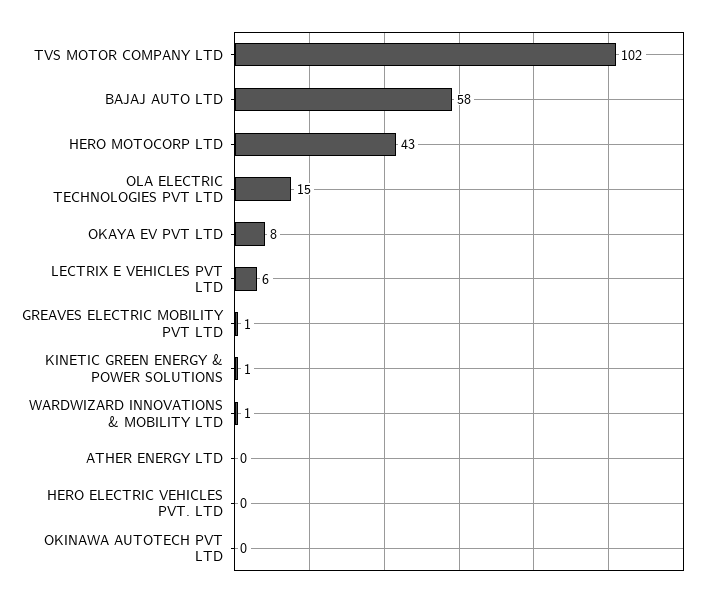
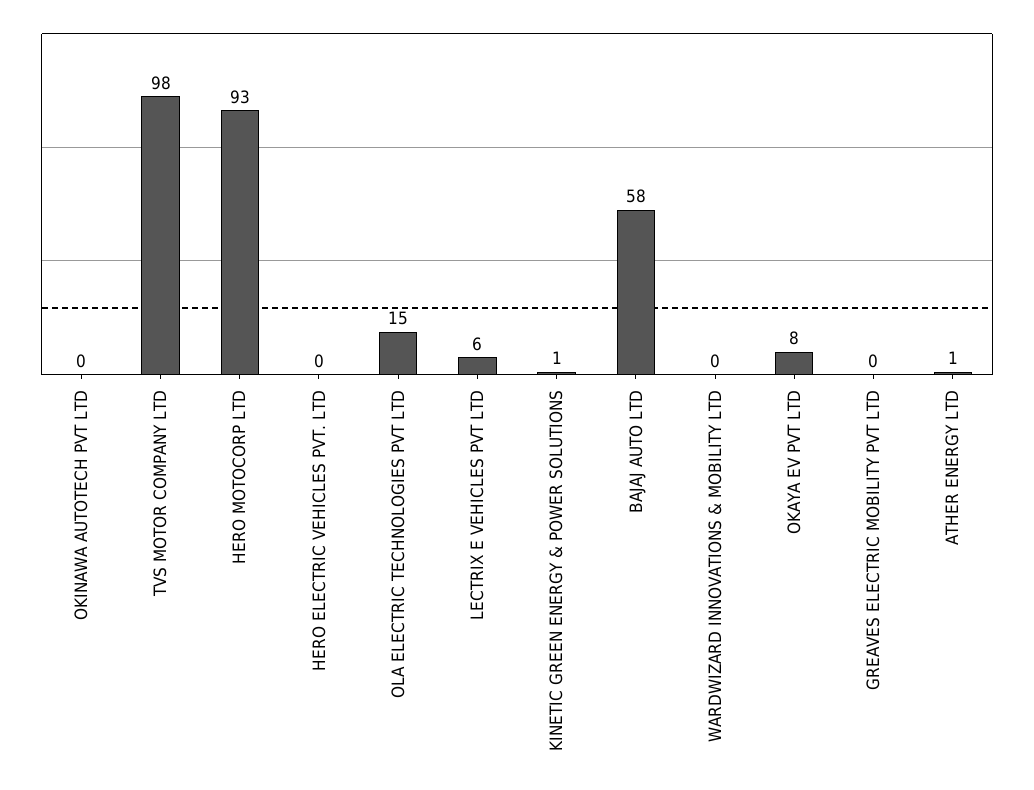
TVS MOTOR COMPANY LTD: 102 -> 98
HERO MOTOCORP LTD: 43 -> 93
GREAVES ELECTRIC MOBILITY PVT LTD: 1 -> 0
WARDWIZARD INNOVATIONS & MOBILITY LTD: 1 -> 0
ATHER ENERGY LTD: 0 -> 1

